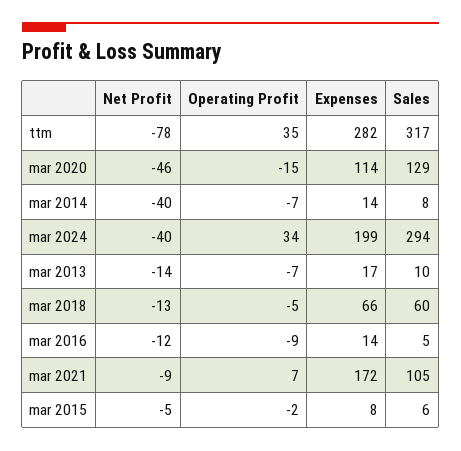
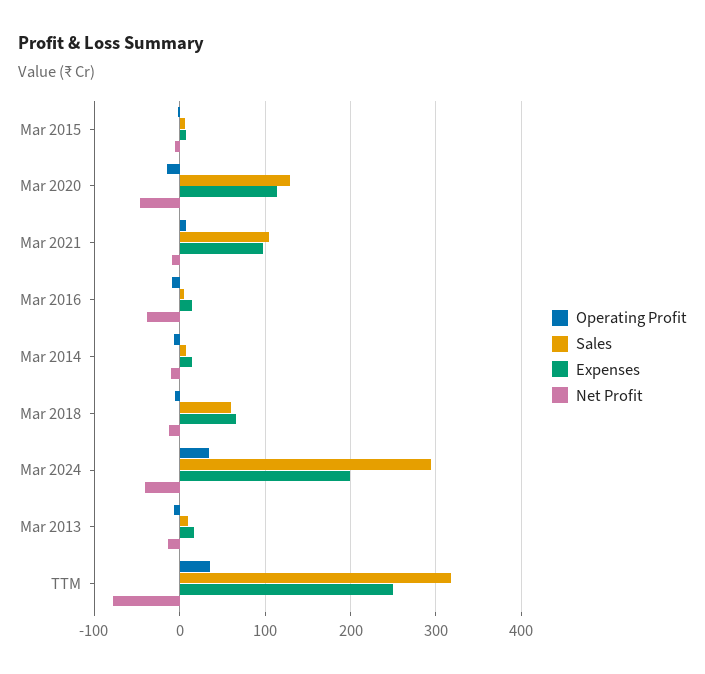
Expenses, ttm: 282 -> 250
Net Profit, mar 2014: -40 -> -10
Net Profit, mar 2016: -12 -> -40
Expenses, mar 2021: 172 -> 100

